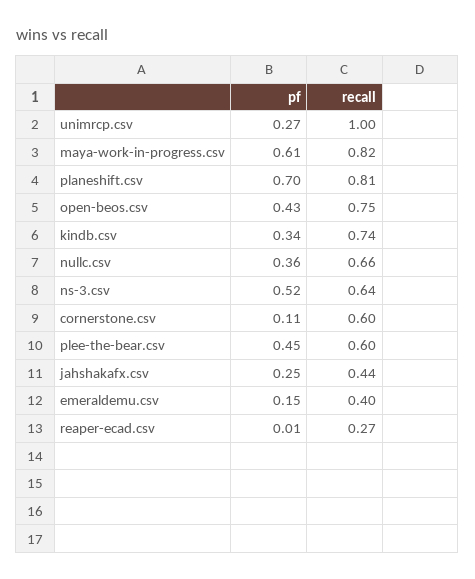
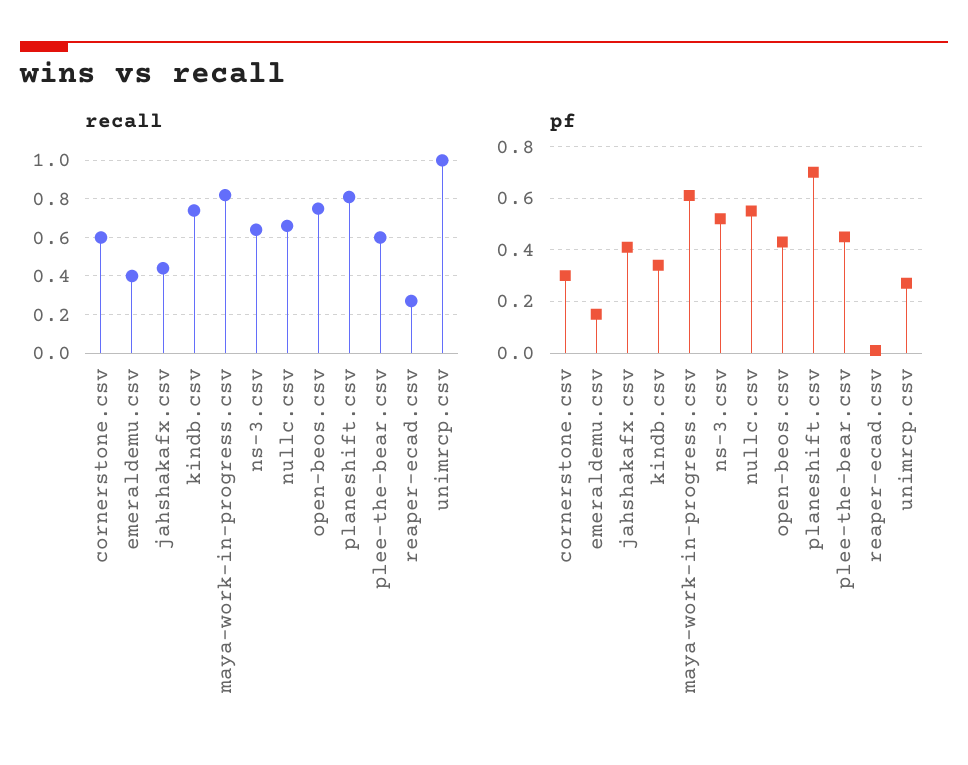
pf, nullc.csv: 0.36 -> 0.55
pf, cornerstone.csv: 0.11 -> 0.3
pf, jahshakafx.csv: 0.25 -> 0.4

